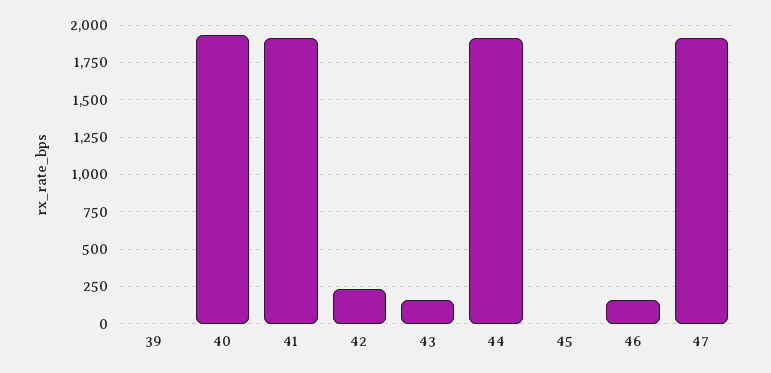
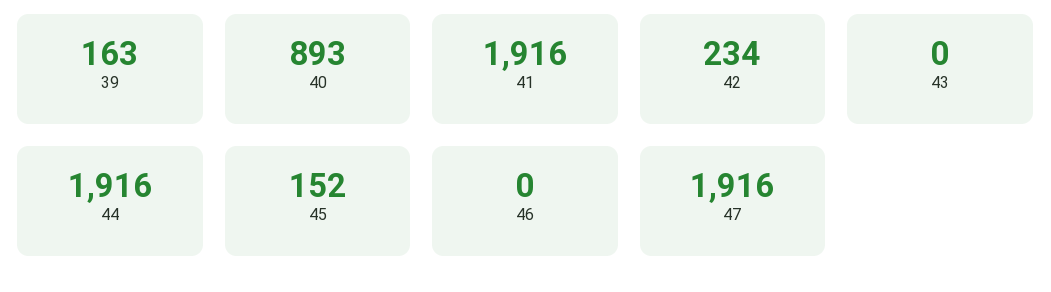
39: 0 -> 163
40: 1950 -> 893
43: 150 -> 0
45: 0 -> 152
46: 150 -> 0

